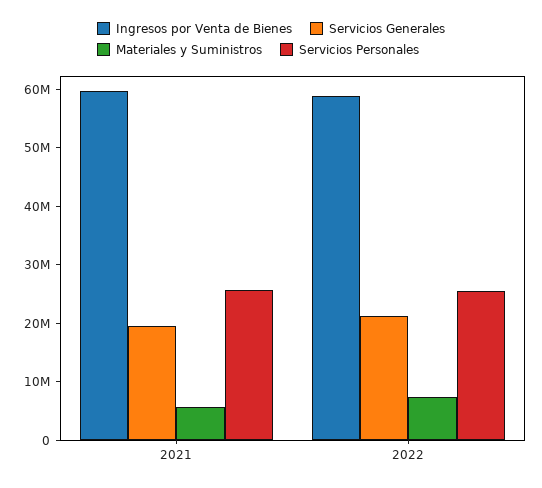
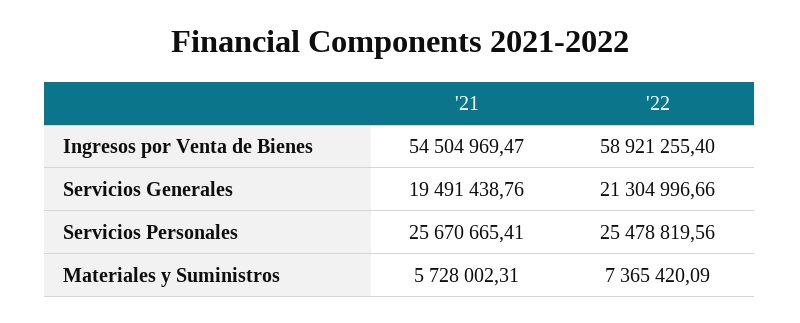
Ingresos por Venta de Bienes, 2021: 60000000 -> 54504969.47

